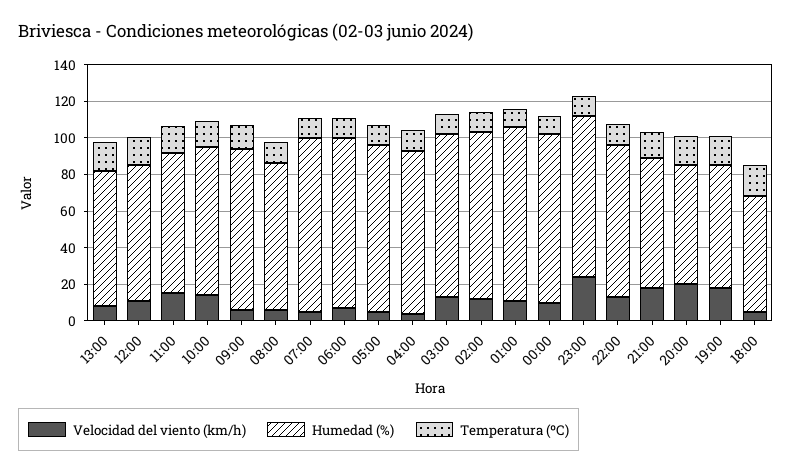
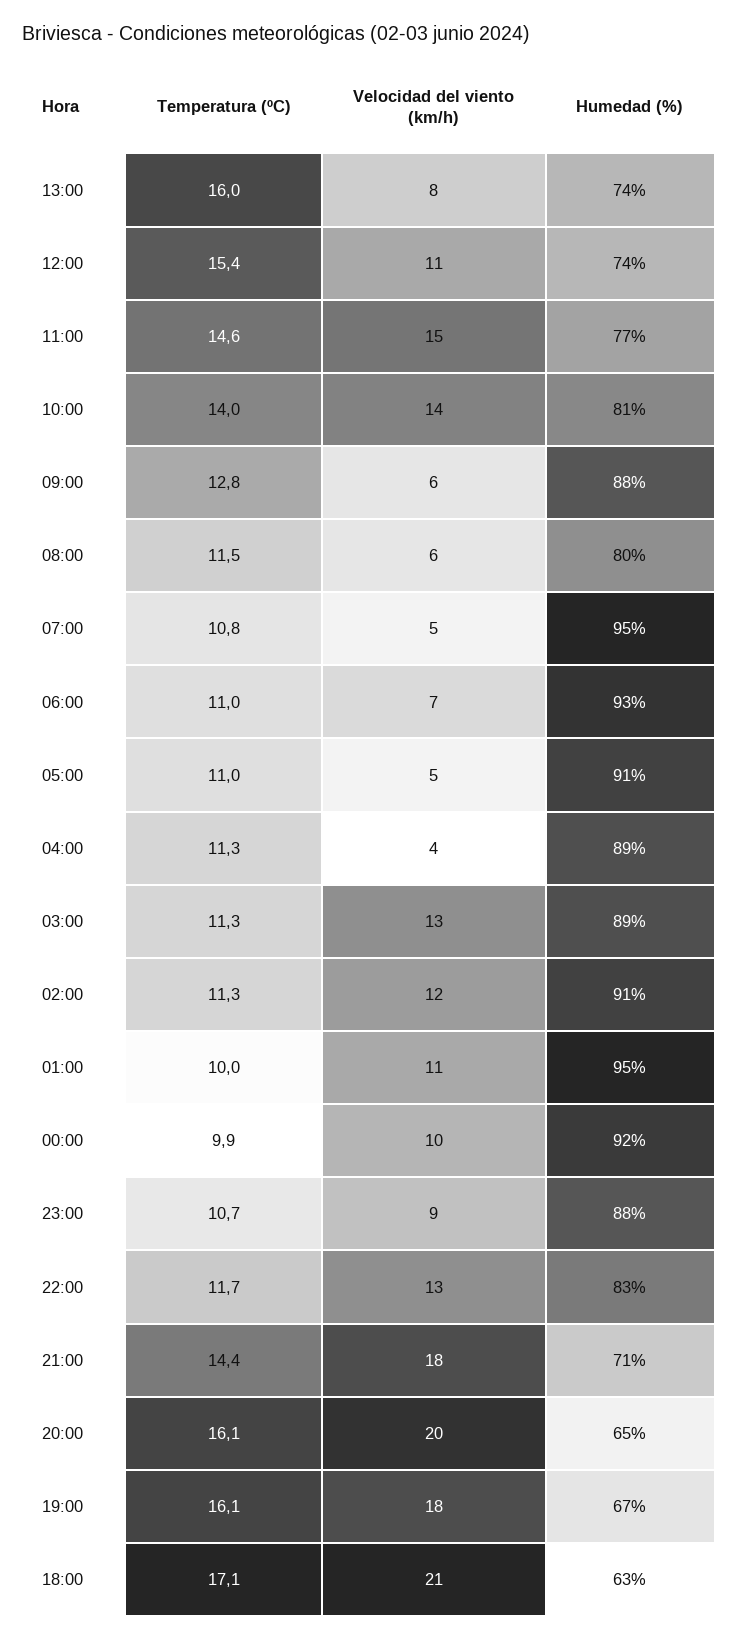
Velocidad del viento (km/h), 23:00: 25 -> 9
Velocidad del viento (km/h), 18:00: 5 -> 21

